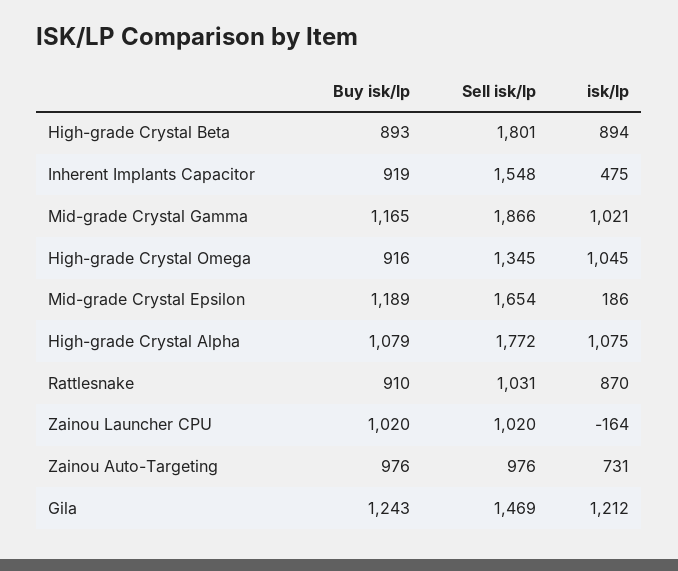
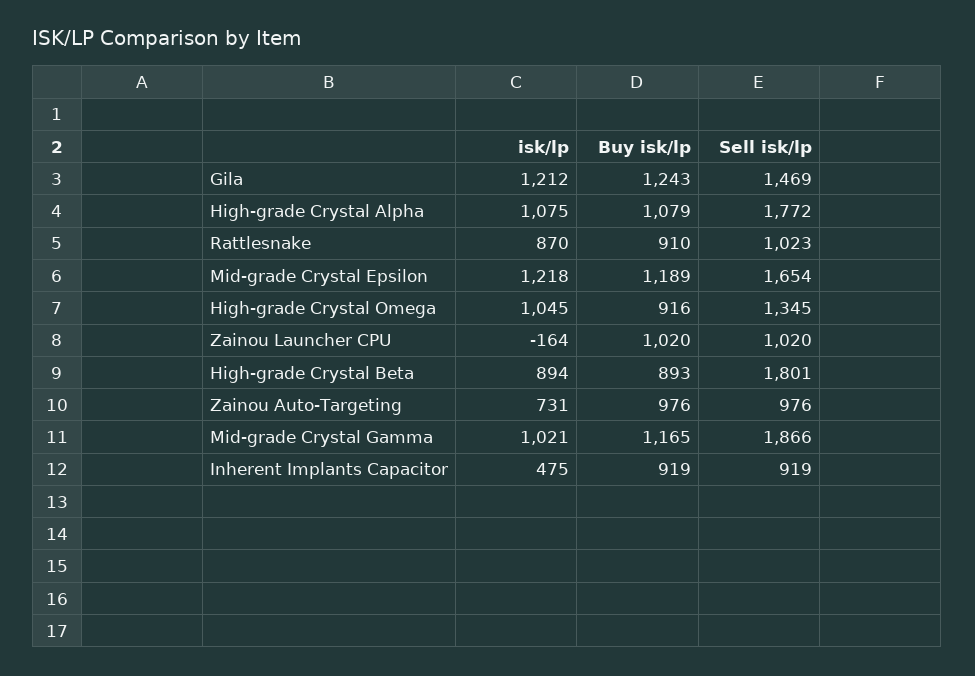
Sell isk/lp, Inherent Implants Capacitor: 1548 -> 919
isk/lp, Mid-grade Crystal Epsilon: 186 -> 1218
Sell isk/lp, Rattlesnake: 1031 -> 1023

